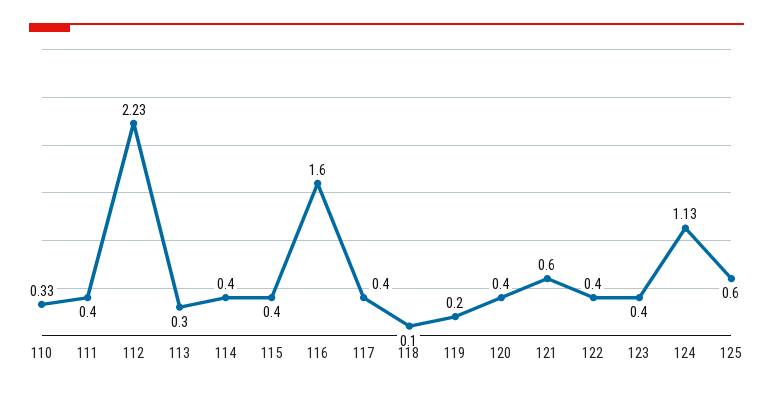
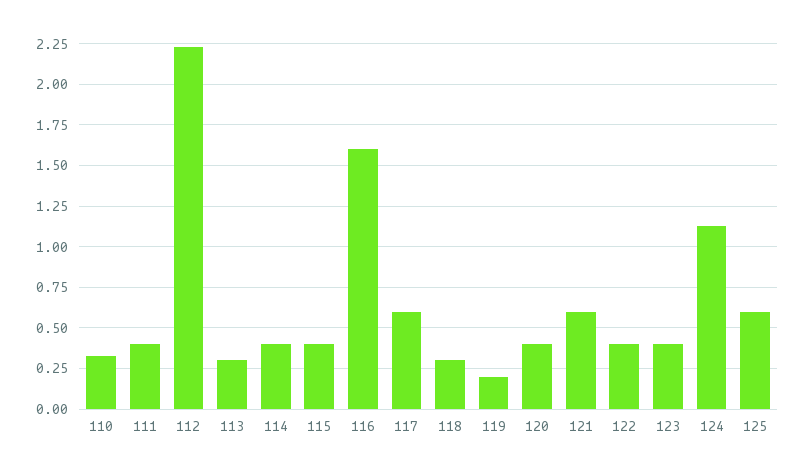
117: 0.4 -> 0.6
118: 0.1 -> 0.3

